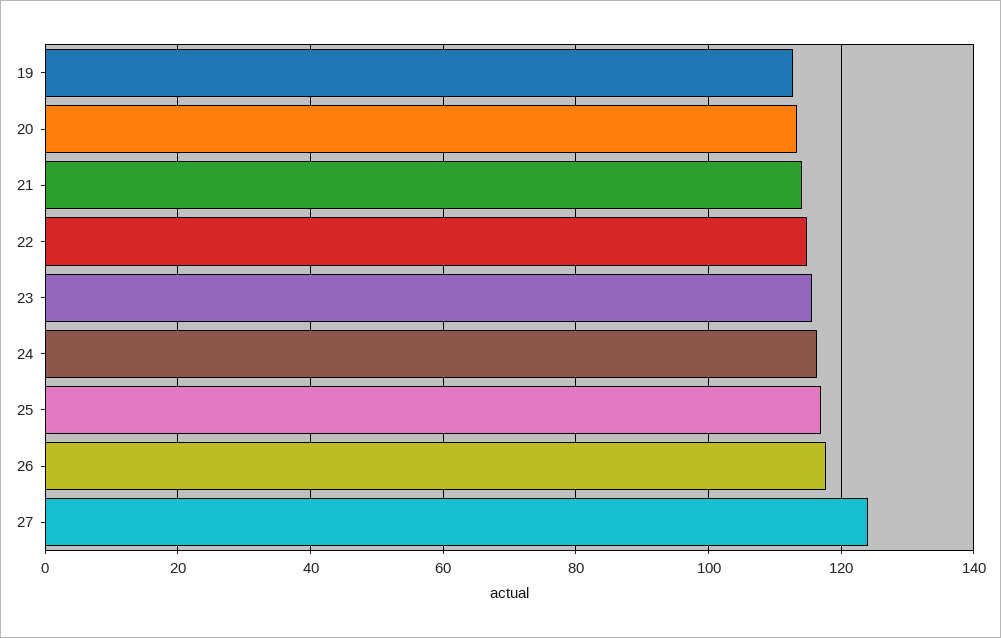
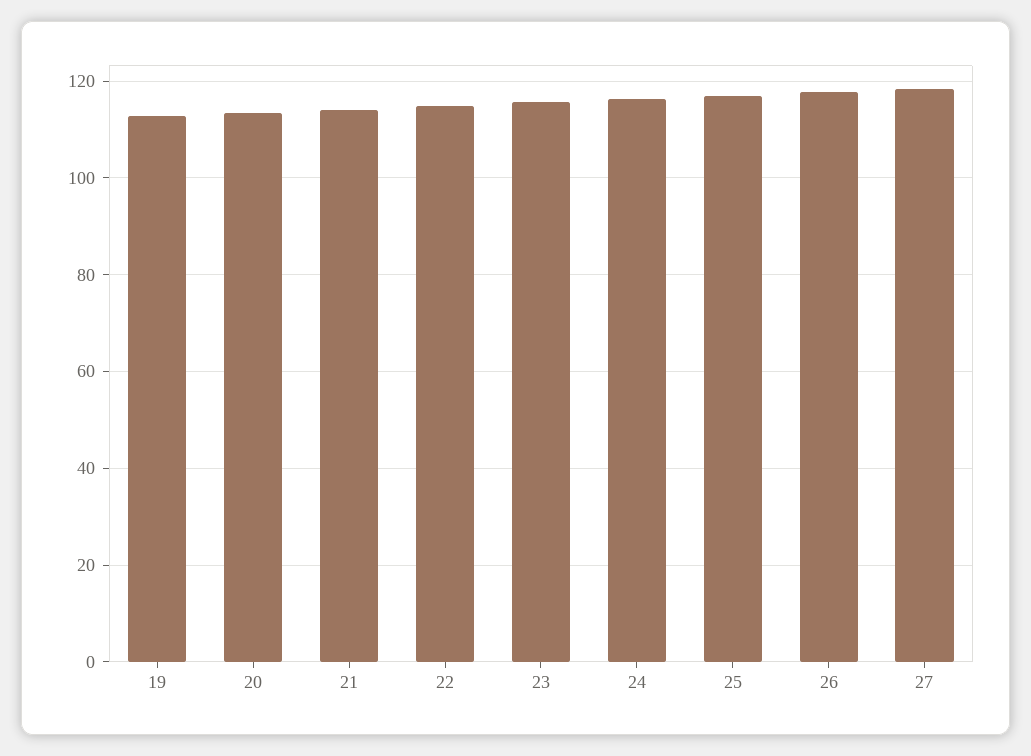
27: 124 -> 118

